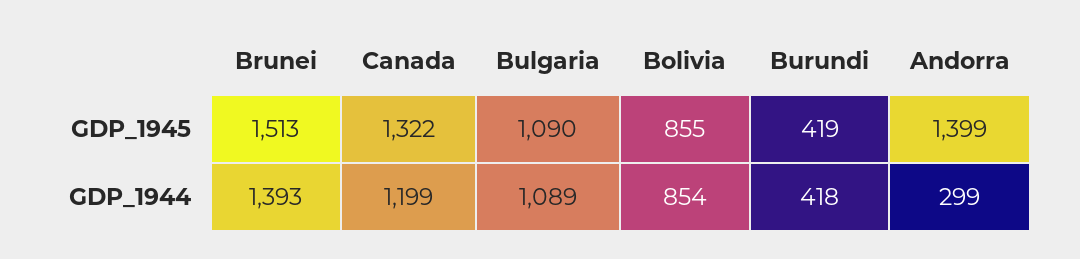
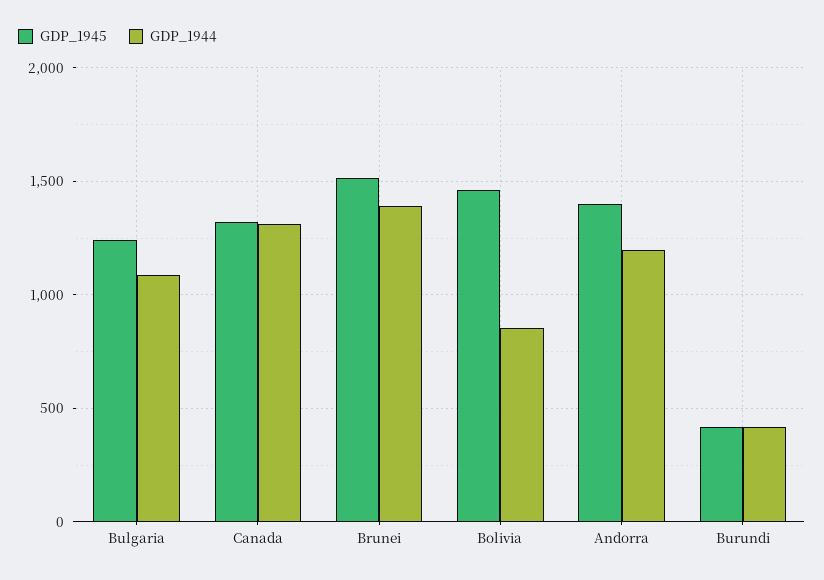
GDP_1945, Bulgaria: 1090 -> 1250
GDP_1945, Bolivia: 855 -> 1450
GDP_1944, Canada: 1199 -> 1300
GDP_1944, Andorra: 299 -> 1200

